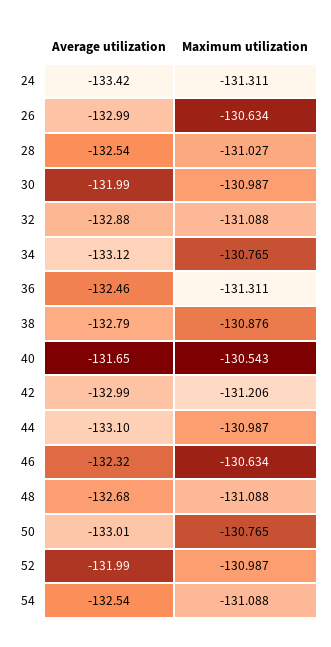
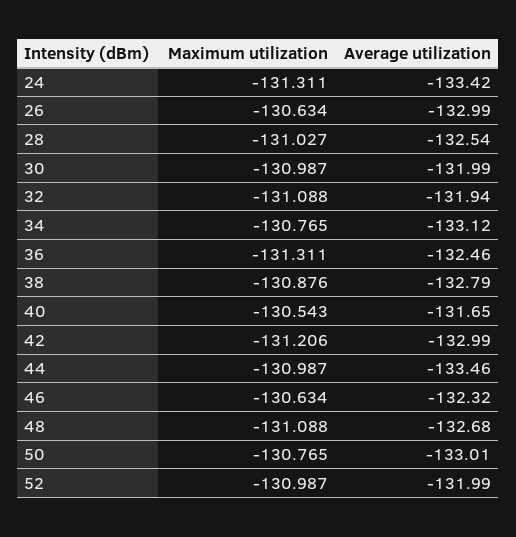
Average utilization, 32: -132.88 -> -131.94
Average utilization, 44: -133.1 -> -133.46
Average utilization, 54: -132.54 -> none
Maximum utilization, 54: -131.088 -> none

